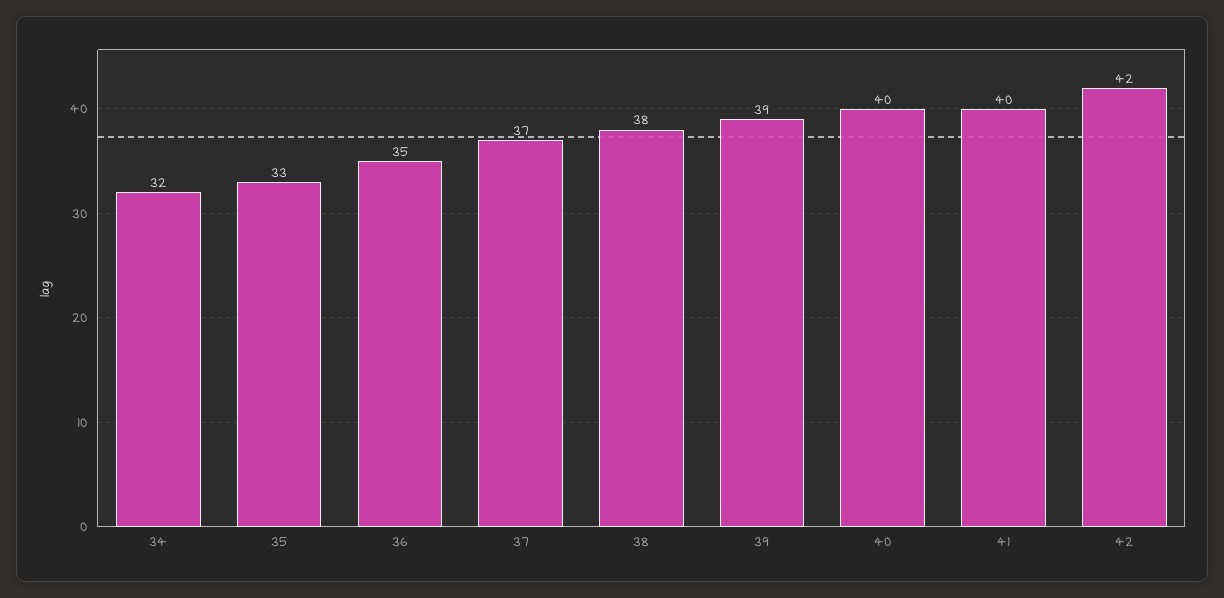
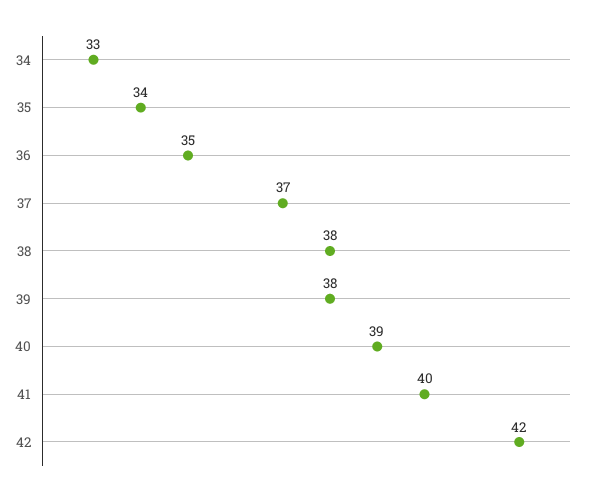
34: 32 -> 33
35: 33 -> 34
39: 39 -> 38
40: 40 -> 39

